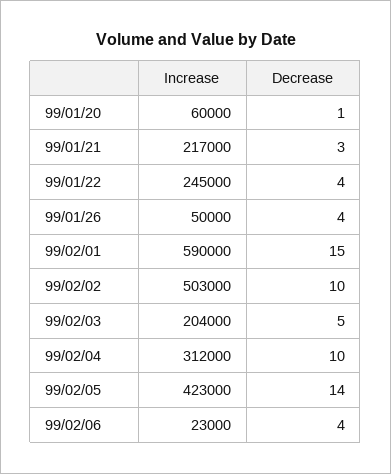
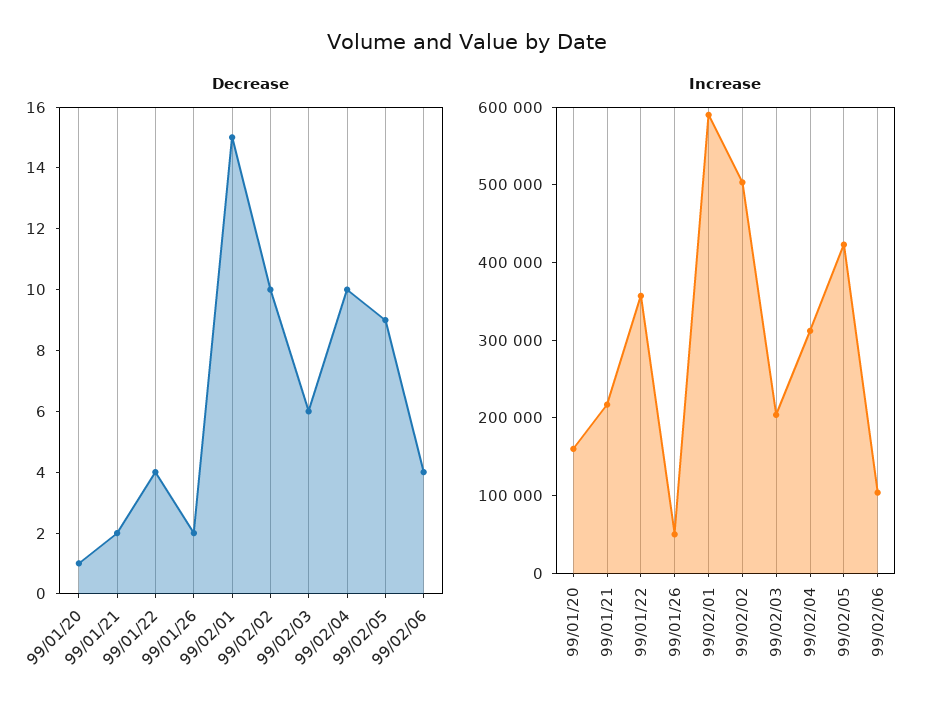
Increase, 99/01/20: 60000 -> 160000
Decrease, 99/01/21: 3 -> 2
Increase, 99/01/22: 245000 -> 360000
Decrease, 99/01/26: 4 -> 2
Decrease, 99/02/03: 5 -> 6
Decrease, 99/02/05: 14 -> 9
Increase, 99/02/06: 23000 -> 100000

